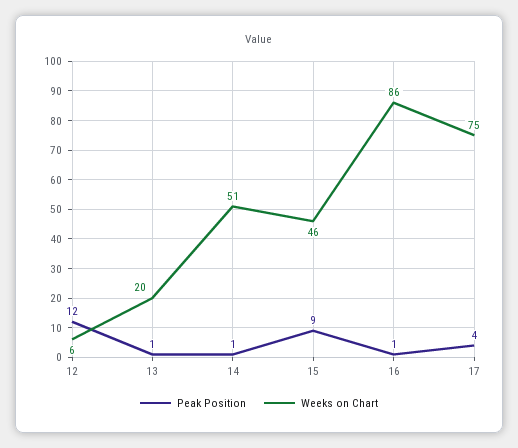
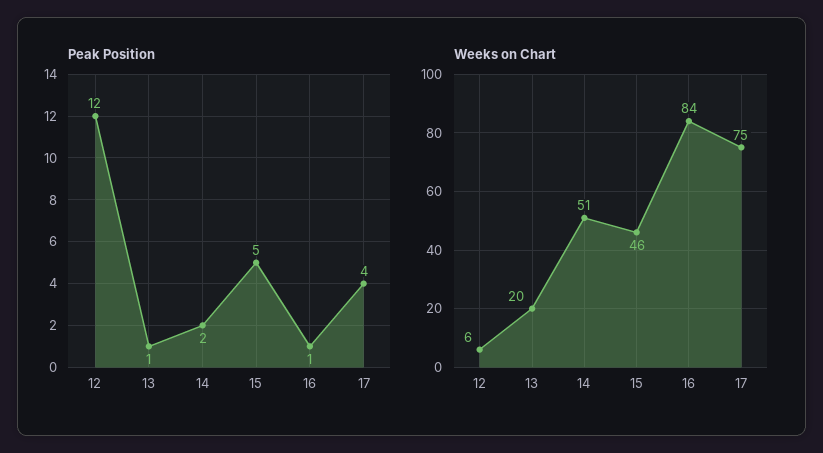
Peak Position, 14: 1 -> 2
Peak Position, 15: 9 -> 5
Weeks on Chart, 16: 86 -> 84

